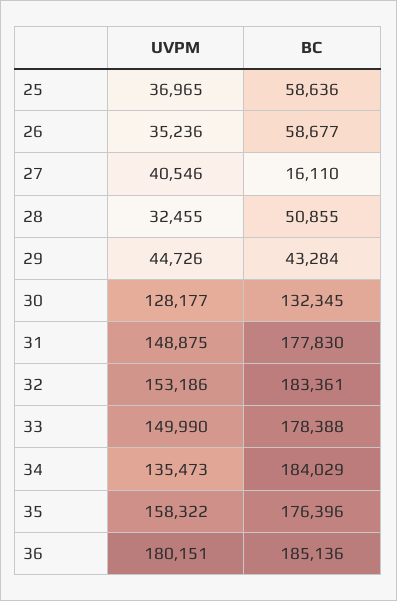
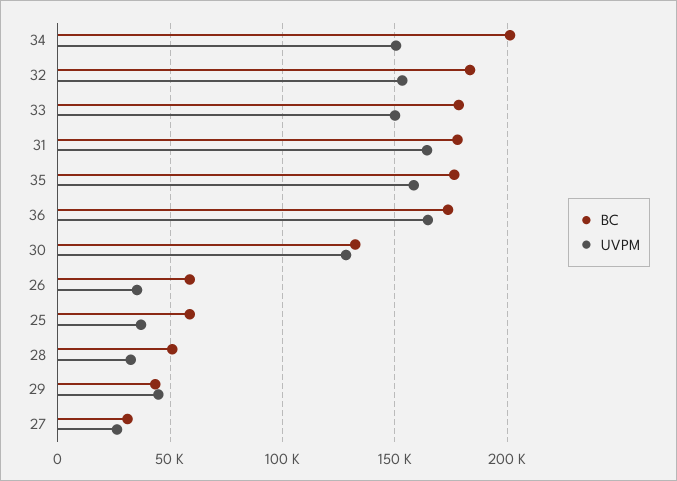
UVPM, 27: 40546 -> 25000
BC, 27: 16110 -> 30000
UVPM, 31: 148875 -> 165000
UVPM, 34: 135473 -> 150000
BC, 34: 184029 -> 200000
UVPM, 36: 180151 -> 165000
BC, 36: 185136 -> 175000

